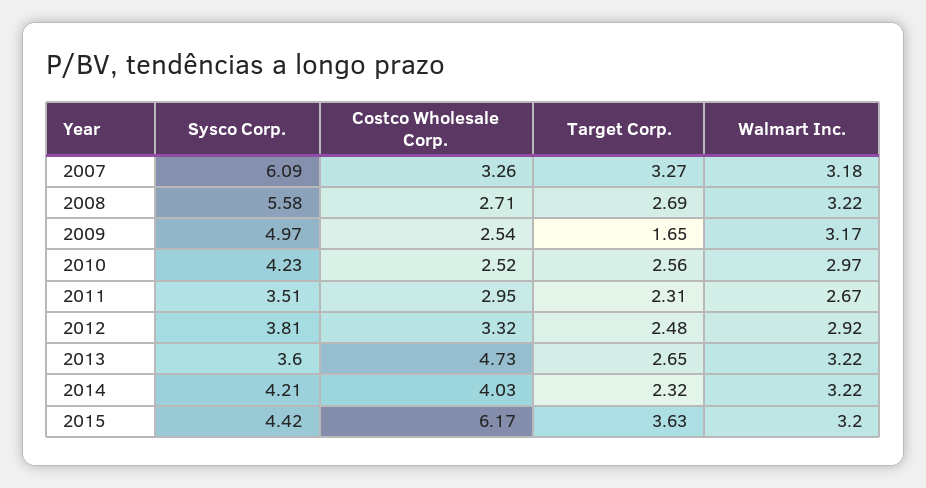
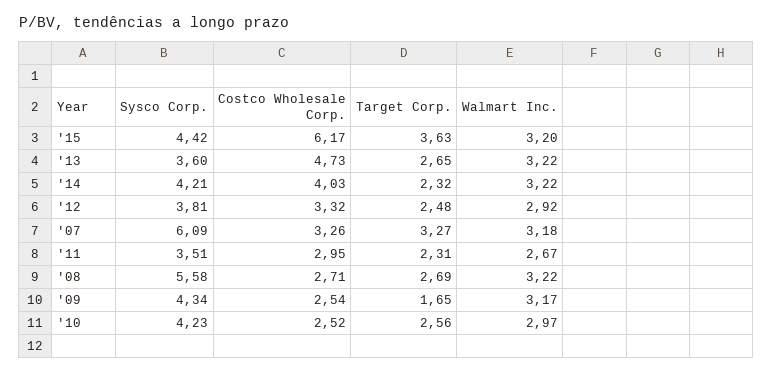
Sysco Corp., 2009: 4.97 -> 4.34

